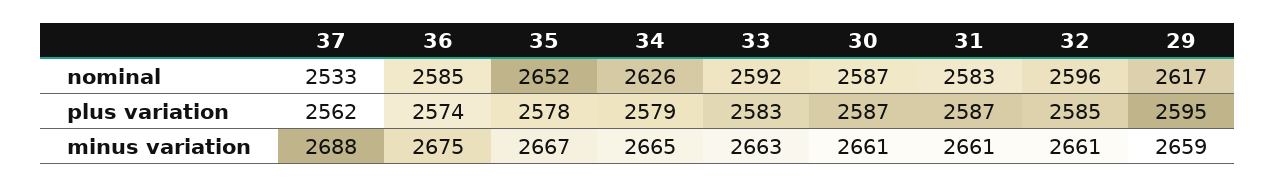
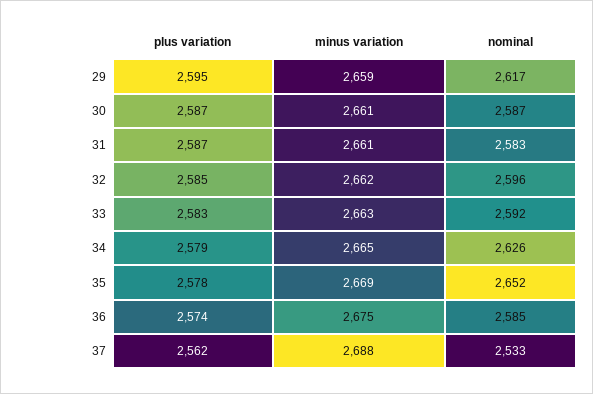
35, minus variation: 2667 -> 2669
32, minus variation: 2661 -> 2662

